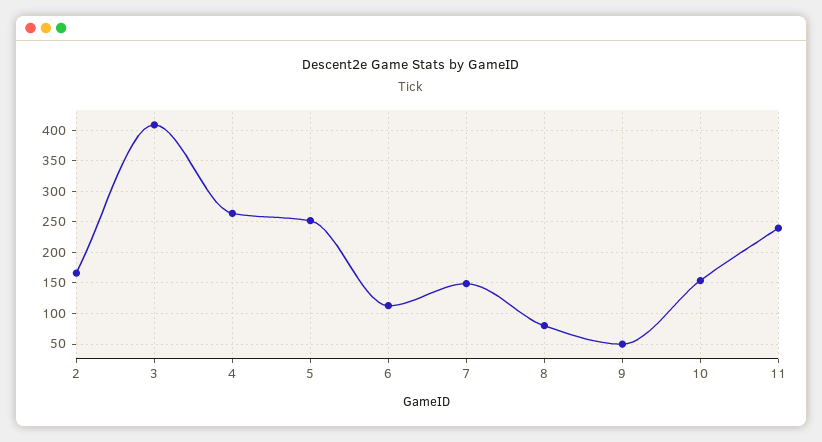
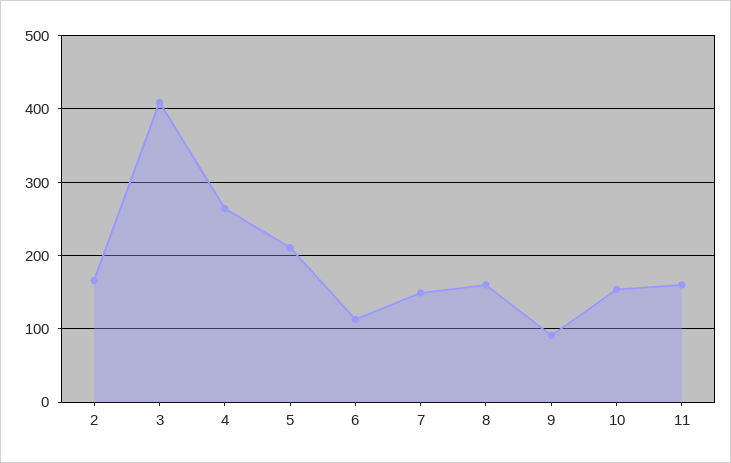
5: 250 -> 210
8: 80 -> 160
9: 50 -> 90
11: 240 -> 160

